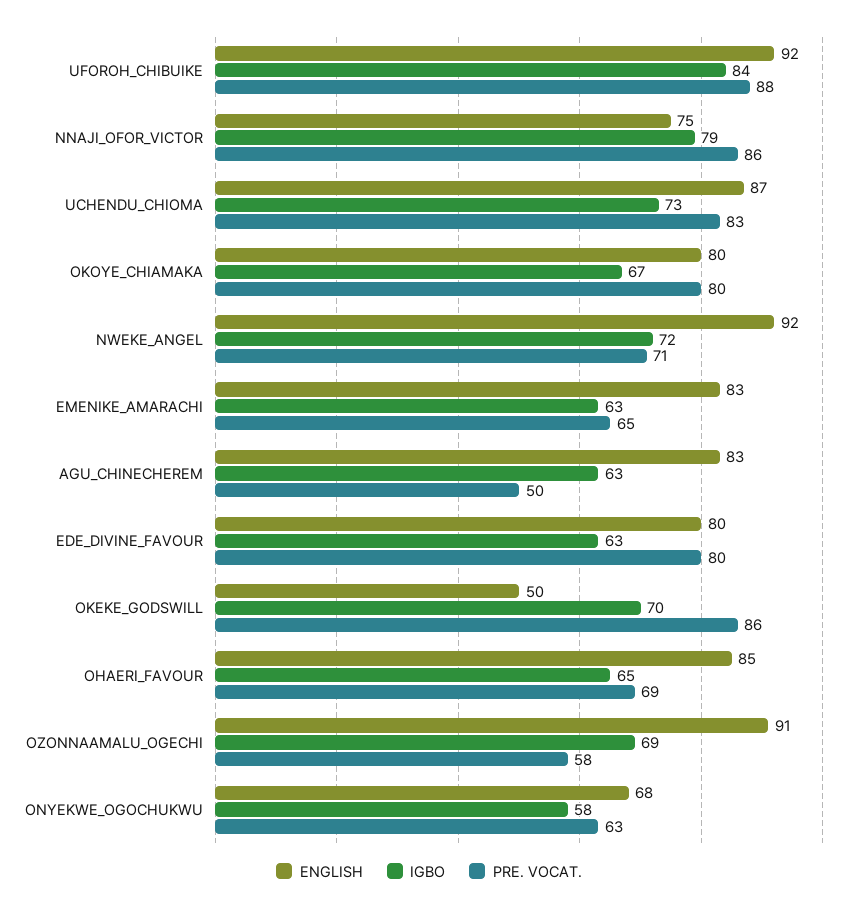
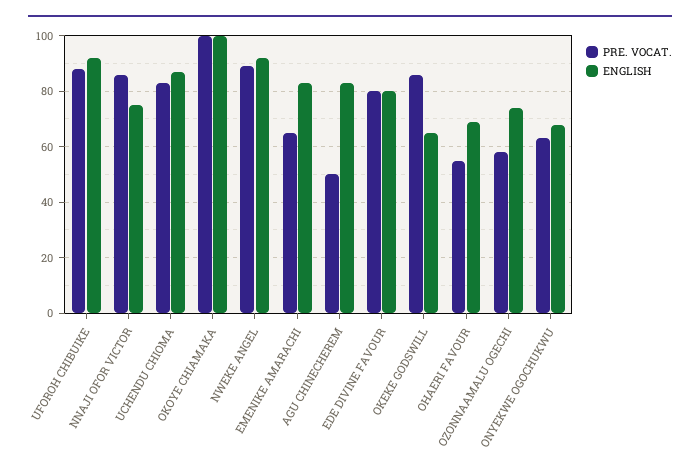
IGBO, UFOROH_CHIBUIKE: 84 -> none
IGBO, NNAJI_OFOR_VICTOR: 79 -> none
IGBO, UCHENDU_CHIOMA: 73 -> none
ENGLISH, OKOYE_CHIAMAKA: 80 -> 100
IGBO, OKOYE_CHIAMAKA: 67 -> none
PRE. VOCAT., OKOYE_CHIAMAKA: 80 -> 100
IGBO, NWEKE_ANGEL: 72 -> none
PRE. VOCAT., NWEKE_ANGEL: 71 -> 90
IGBO, EMENIKE_AMARACHI: 63 -> none
IGBO, AGU_CHINECHEREM: 63 -> none
IGBO, EDE_DIVINE_FAVOUR: 63 -> none
ENGLISH, OKEKE_GODSWILL: 50 -> 65
IGBO, OKEKE_GODSWILL: 70 -> none
ENGLISH, OHAERI_FAVOUR: 85 -> 70
IGBO, OHAERI_FAVOUR: 65 -> none
PRE. VOCAT., OHAERI_FAVOUR: 69 -> 55
ENGLISH, OZONNAAMALU_OGECHI: 91 -> 75
IGBO, OZONNAAMALU_OGECHI: 69 -> none
IGBO, ONYEKWE_OGOCHUKWU: 58 -> none

